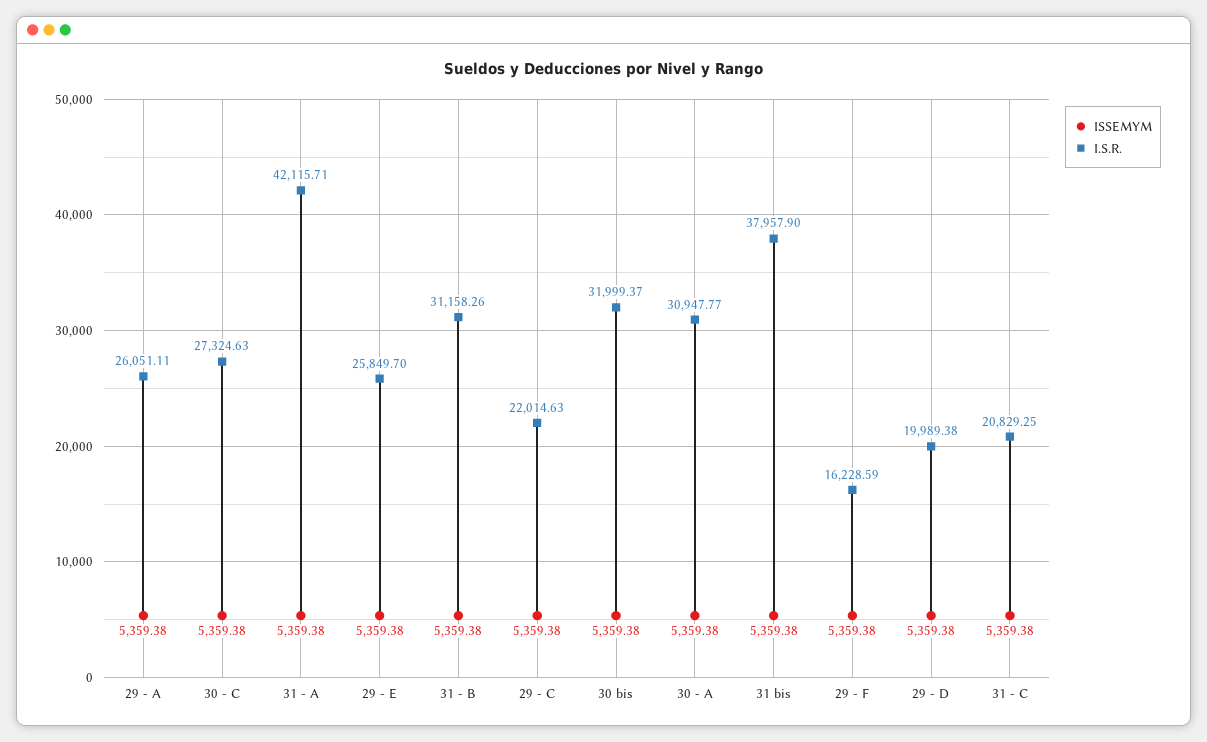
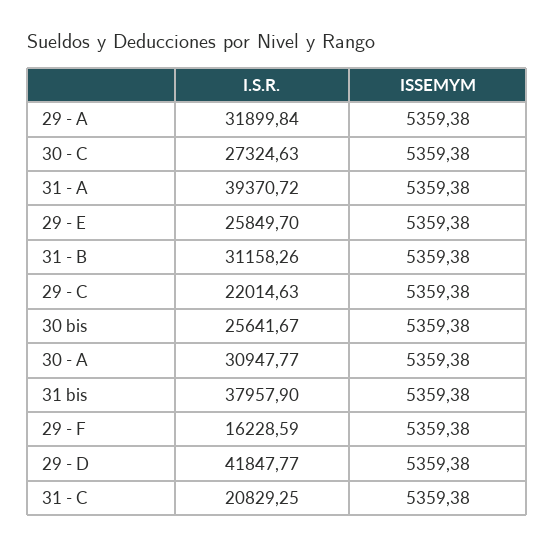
I.S.R., 29 - A: 26051.11 -> 31899.84
I.S.R., 31 - A: 42115.71 -> 39370.72
I.S.R., 30 bis: 31999.37 -> 25641.67
I.S.R., 29 - D: 19989.38 -> 41847.77

